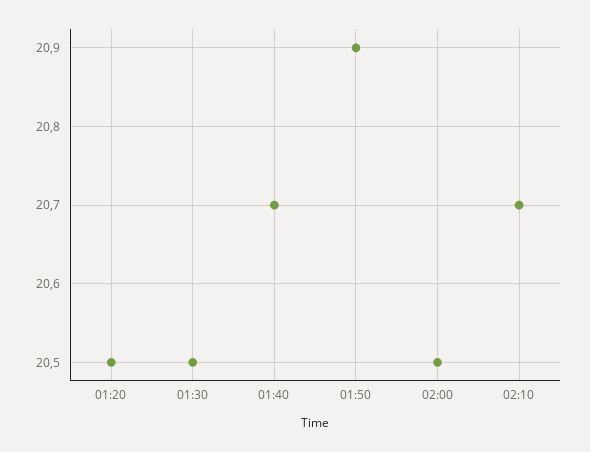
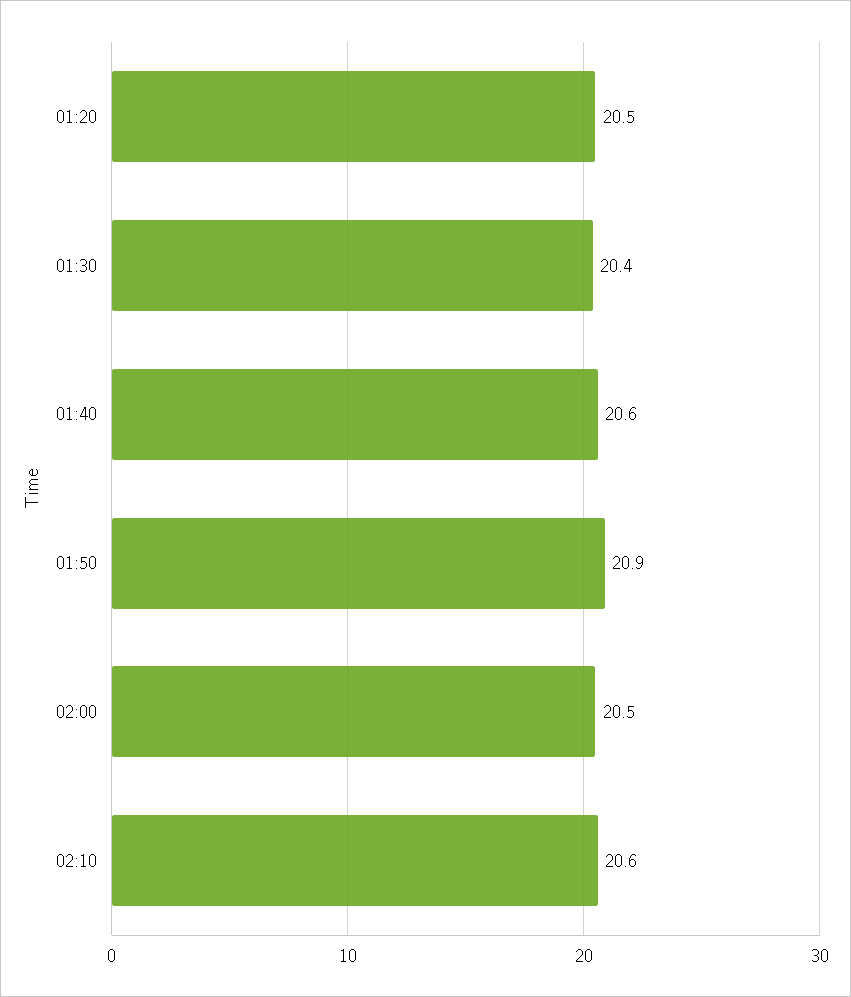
01:30: 20.5 -> 20.4
01:40: 20.7 -> 20.6
02:10: 20.7 -> 20.6

